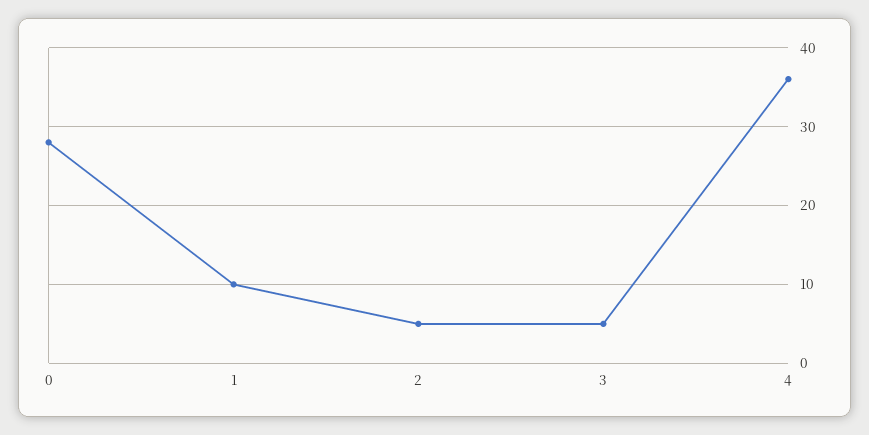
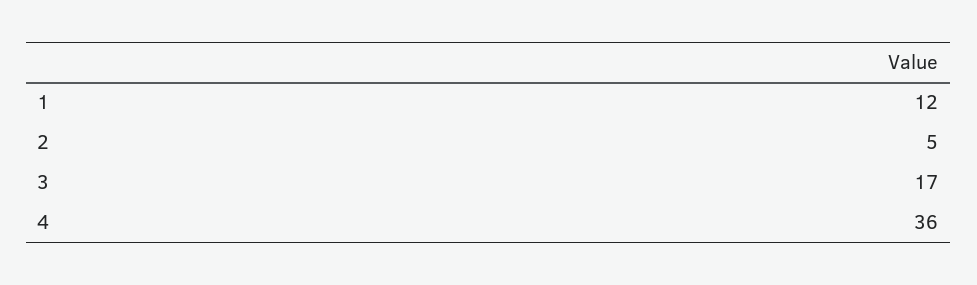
0: 28 -> none
1: 10 -> 12
3: 5 -> 17

